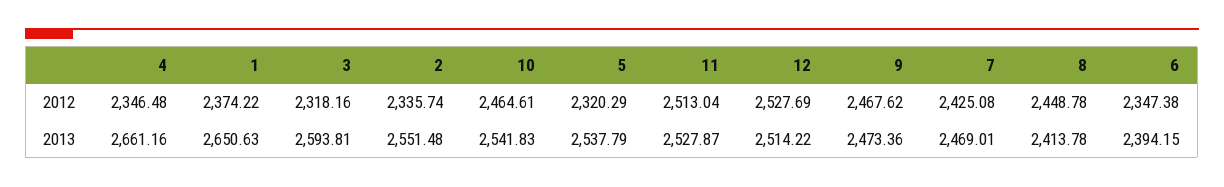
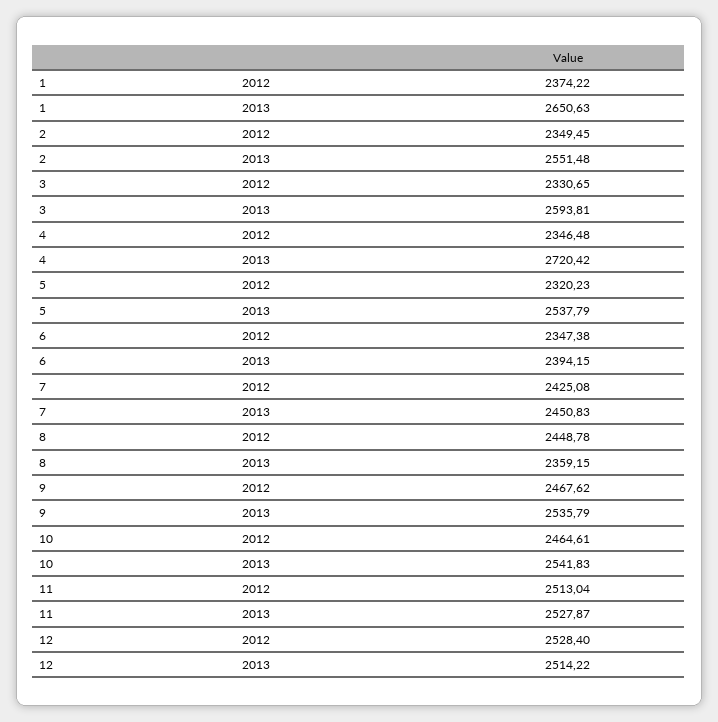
3, 2012: 2318.16 -> 2330.65
2, 2012: 2335.74 -> 2349.45
5, 2012: 2320.29 -> 2320.23
12, 2012: 2527.69 -> 2528.4
4, 2013: 2661.16 -> 2720.42
9, 2013: 2473.36 -> 2535.79
7, 2013: 2469.01 -> 2450.83
8, 2013: 2413.78 -> 2359.15

